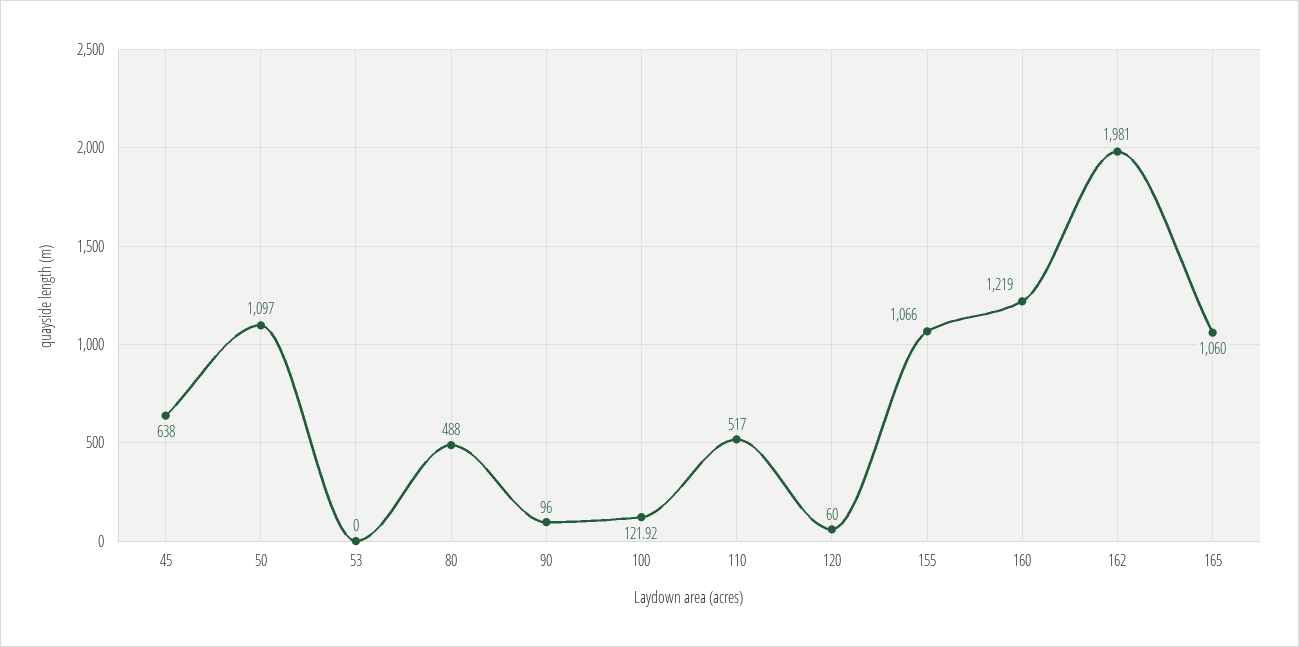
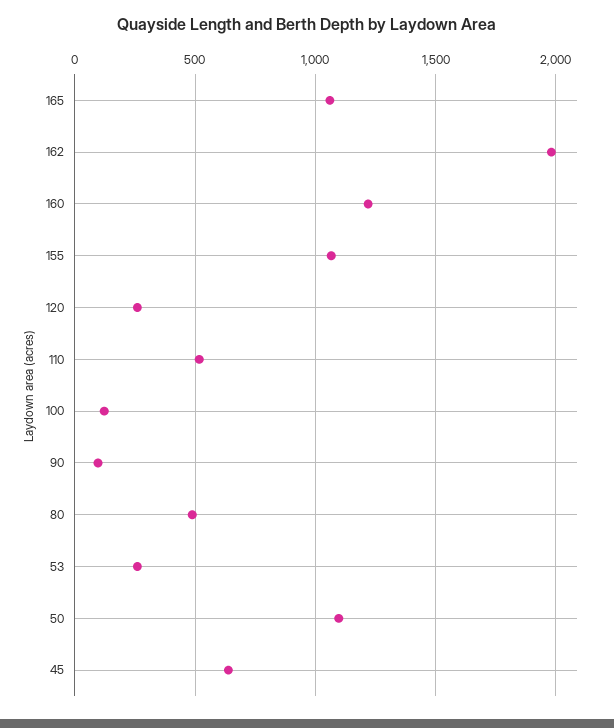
53: 0 -> 250
120: 60 -> 250

